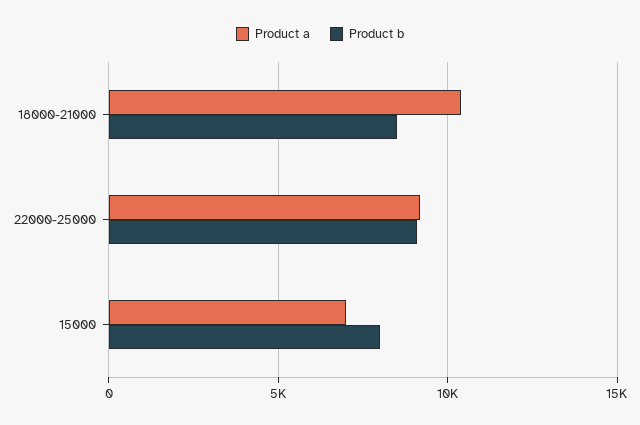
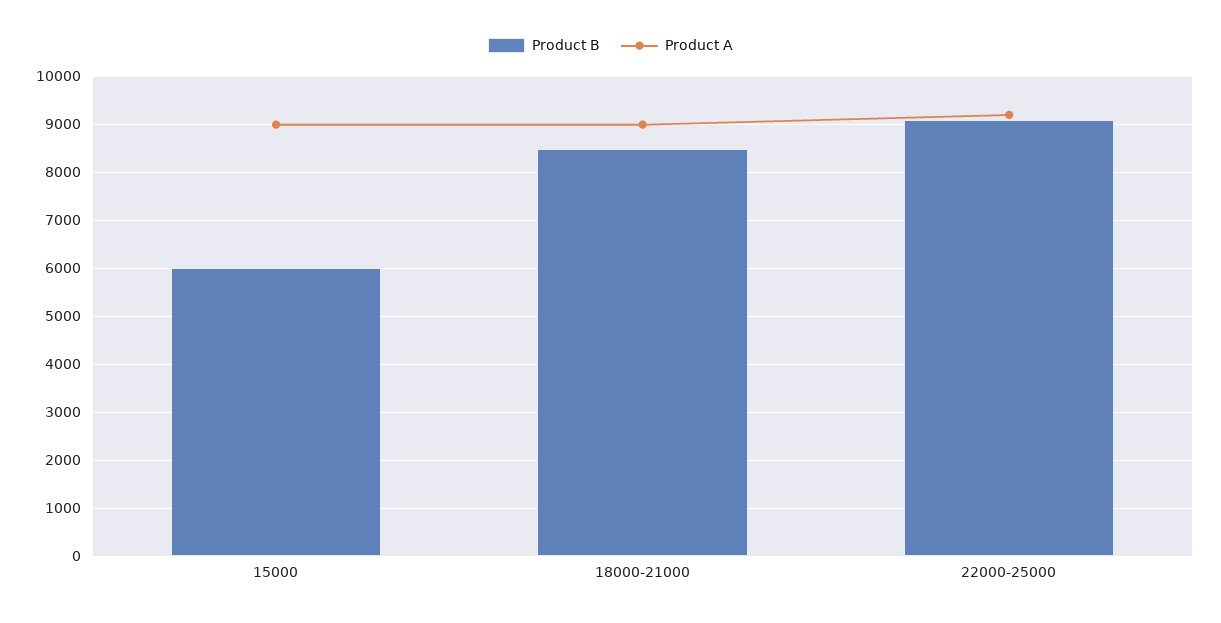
Product a, 18000-21000: 10500 -> 9000
Product a, 15000: 7000 -> 9000
Product b, 15000: 8000 -> 6000

